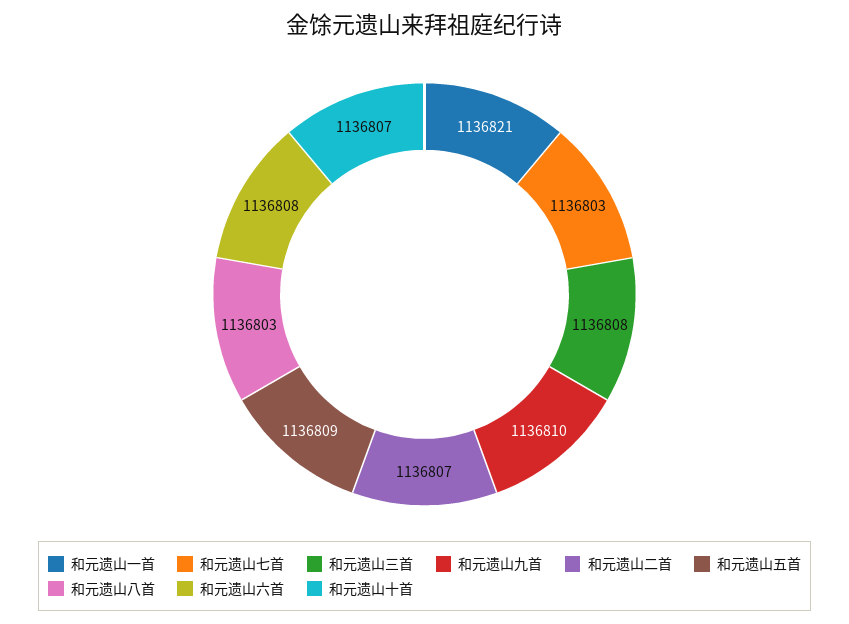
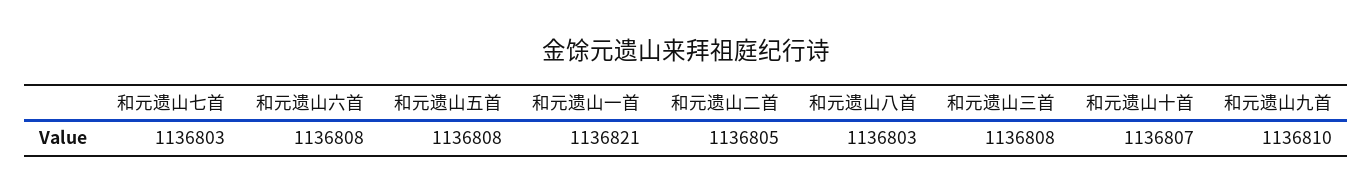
和元遗山二首: 1136807 -> 1136805
和元遗山五首: 1136809 -> 1136808

